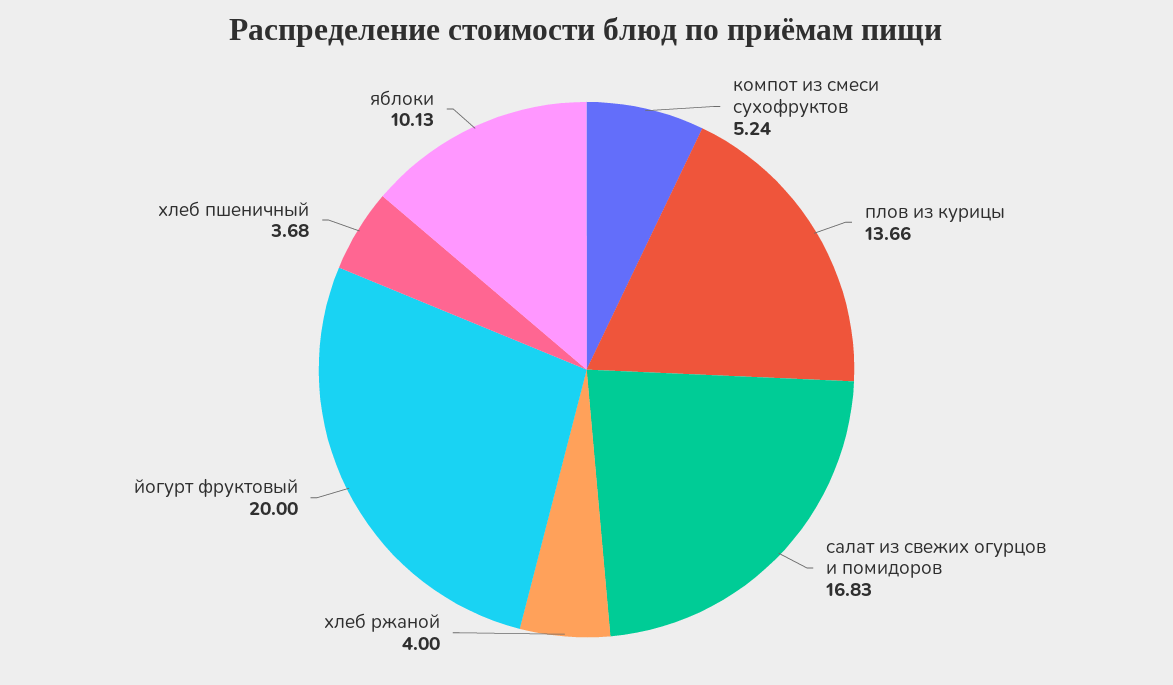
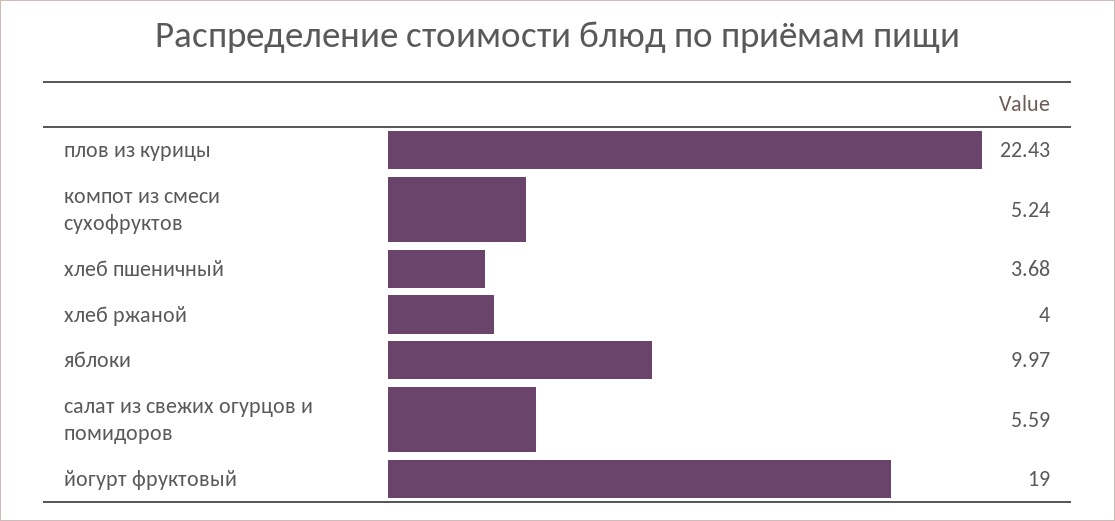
плов из курицы: 13.66 -> 22.43
салат из свежих огурцов и помидоров: 16.83 -> 5.59
йогурт фруктовый: 20 -> 19
яблоки: 10.13 -> 9.97

